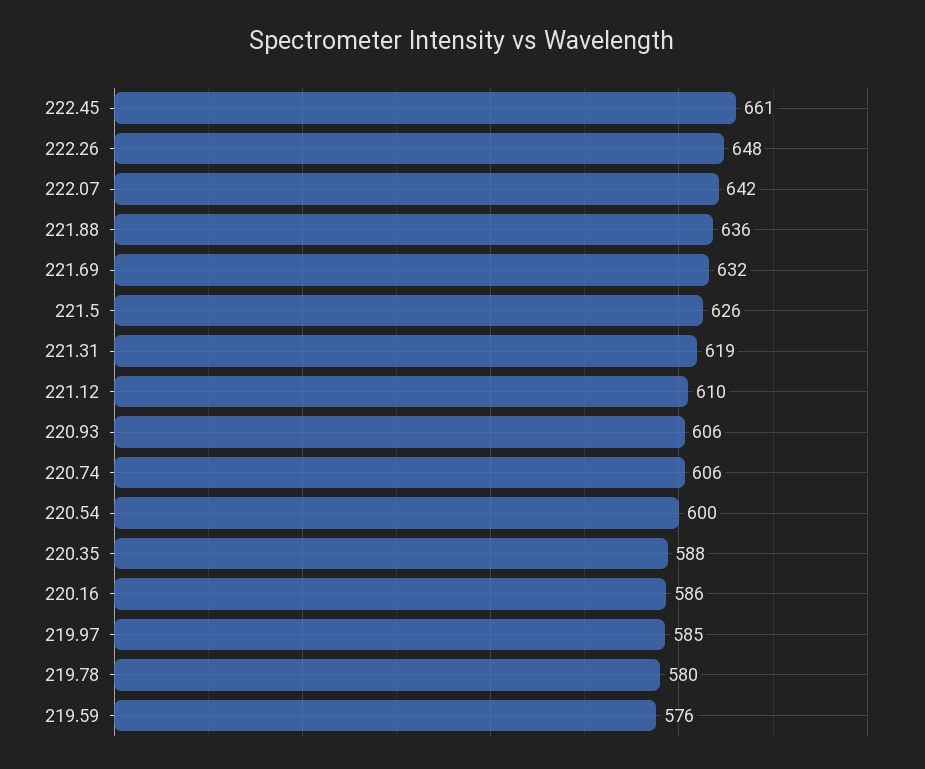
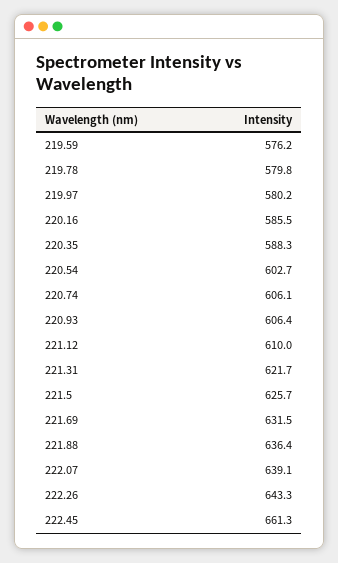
222.26: 648 -> 643.3
222.07: 642 -> 639.1
221.31: 619 -> 621.7
220.54: 600 -> 602.7
219.97: 585 -> 580.2

